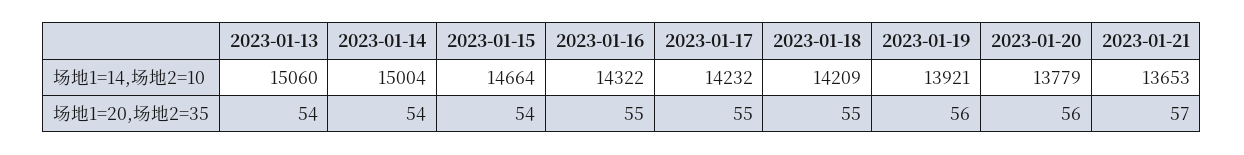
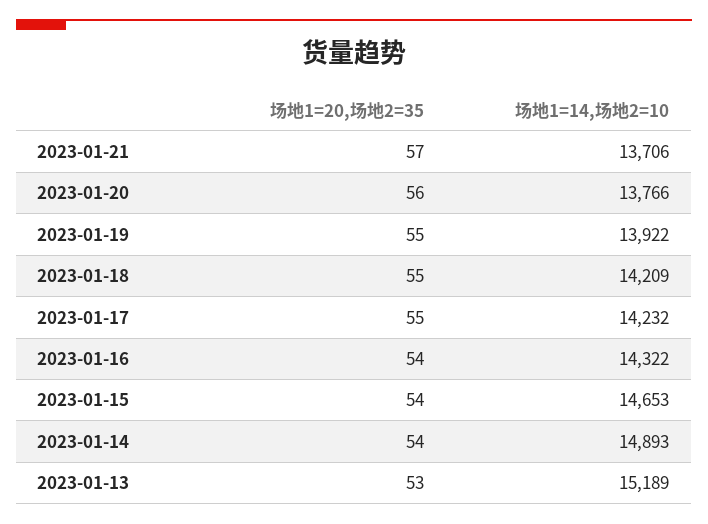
2023-01-13, 场地1=14,场地2=10: 15060 -> 15189
2023-01-14, 场地1=14,场地2=10: 15004 -> 14893
2023-01-15, 场地1=14,场地2=10: 14664 -> 14653
2023-01-19, 场地1=14,场地2=10: 13921 -> 13922
2023-01-20, 场地1=14,场地2=10: 13779 -> 13766
2023-01-21, 场地1=14,场地2=10: 13653 -> 13706
2023-01-13, 场地1=20,场地2=35: 54 -> 53
2023-01-16, 场地1=20,场地2=35: 55 -> 54
2023-01-19, 场地1=20,场地2=35: 56 -> 55

